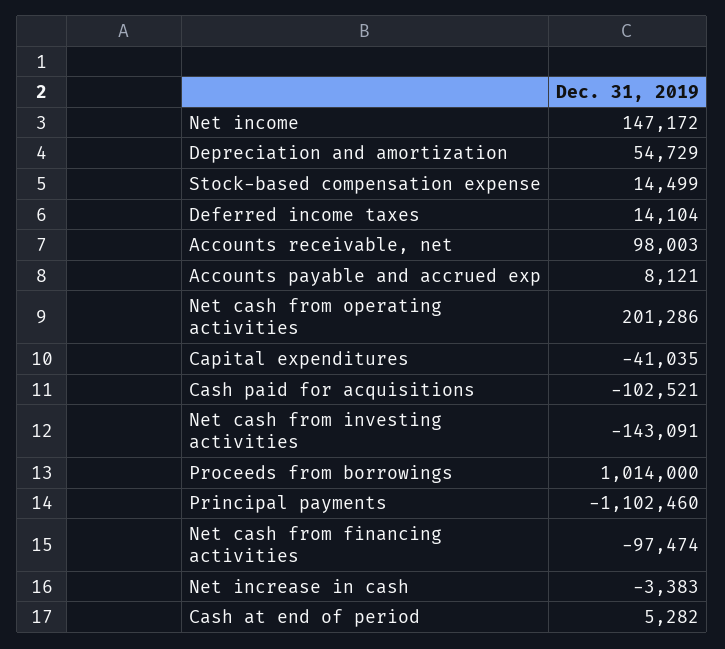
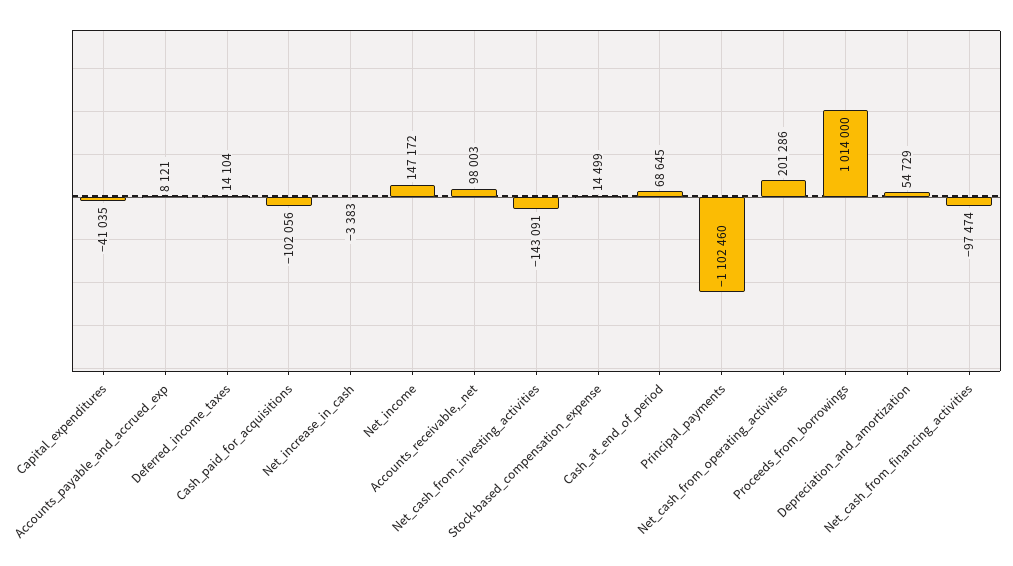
Cash paid for acquisitions: -102521 -> -102056
Cash at end of period: 5282 -> 68645

